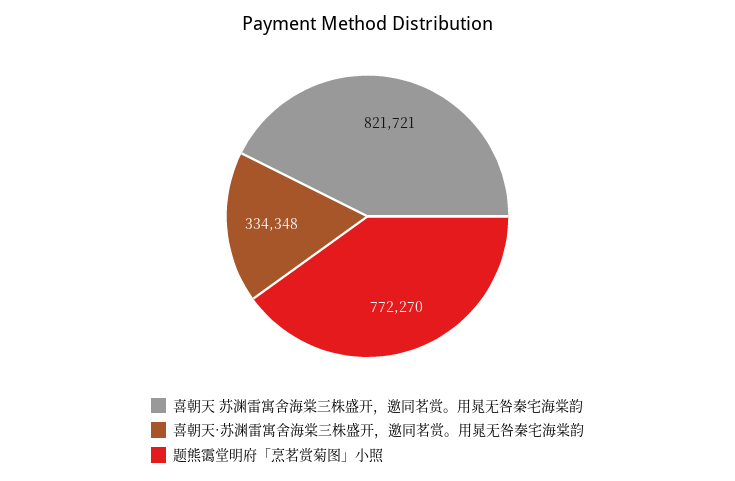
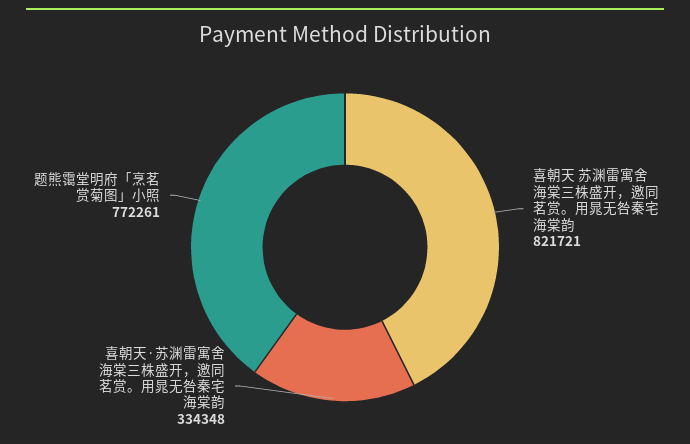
题熊霭堂明府「烹茗赏菊图」小照: 772270 -> 772261

